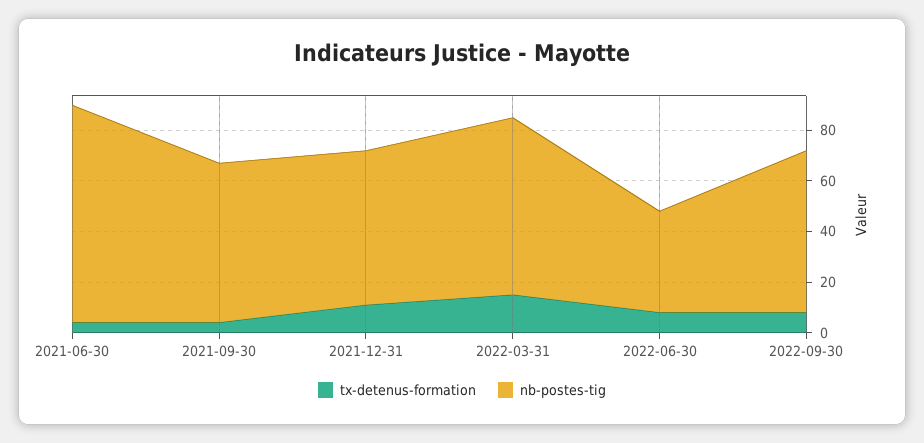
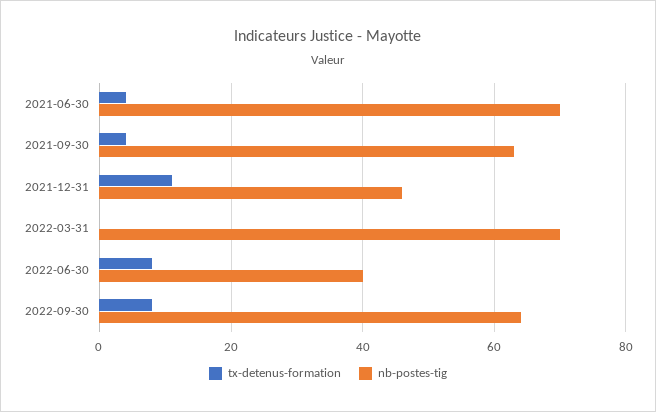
nb-postes-tig, 2021-06-30: 85 -> 70
nb-postes-tig, 2021-12-31: 60 -> 45
tx-detenus-formation, 2022-03-31: 15 -> 0

